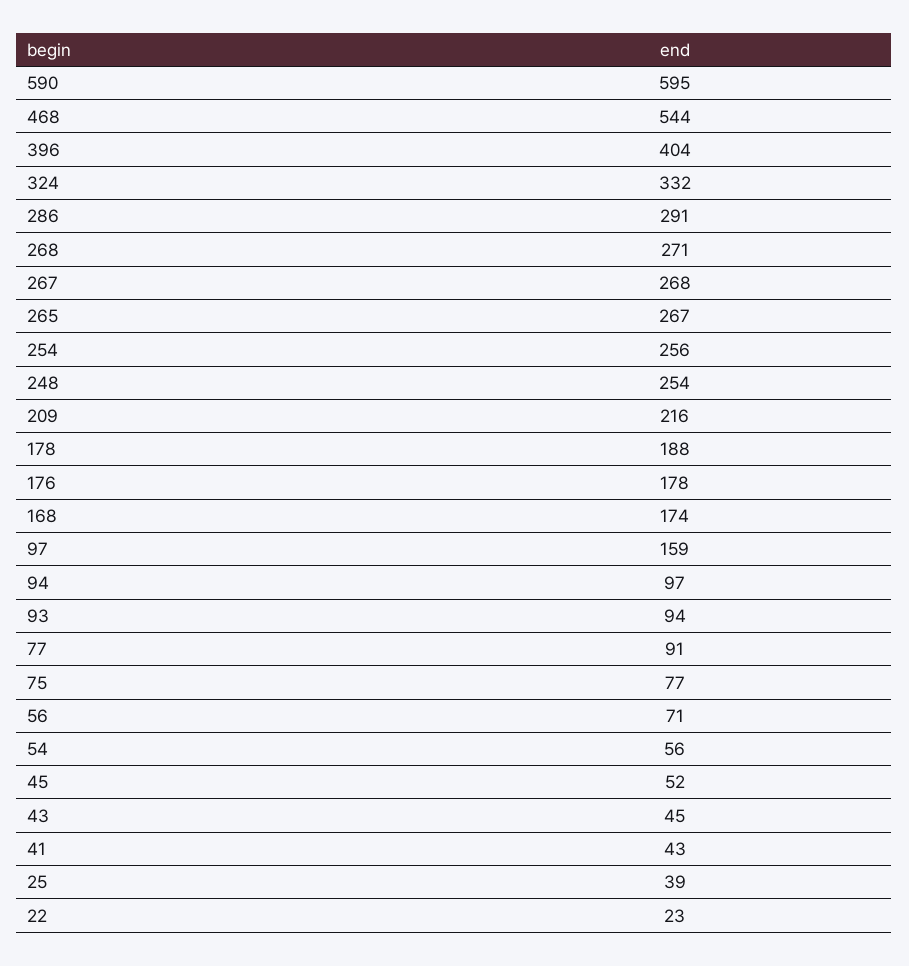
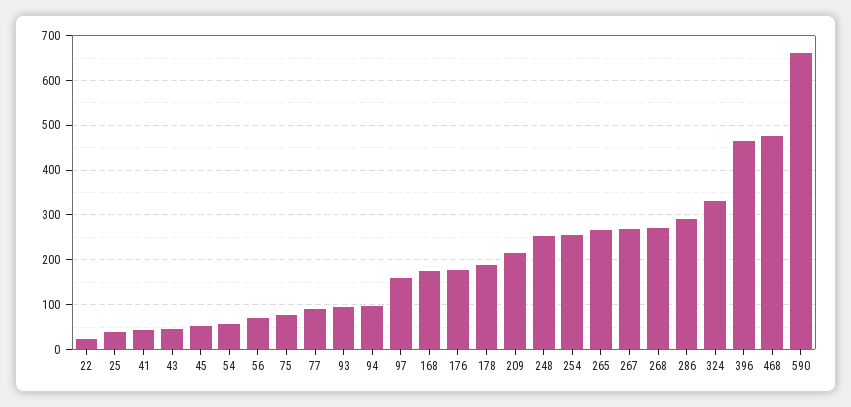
590: 595 -> 660
468: 544 -> 480
396: 404 -> 460

